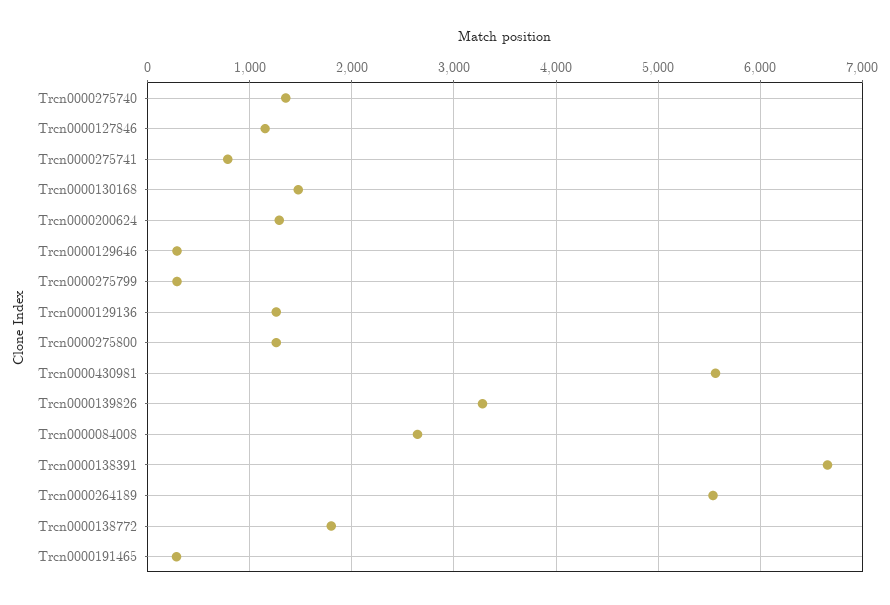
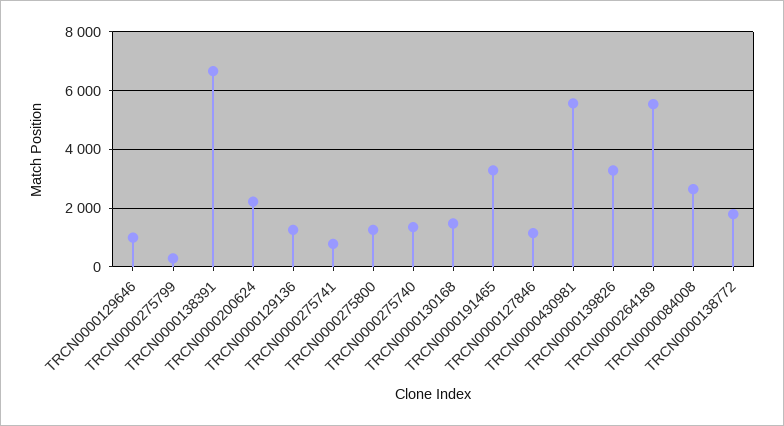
Trcn0000200624: 1300 -> 2250
Trcn0000129646: 300 -> 1000
Trcn0000191465: 300 -> 3250

